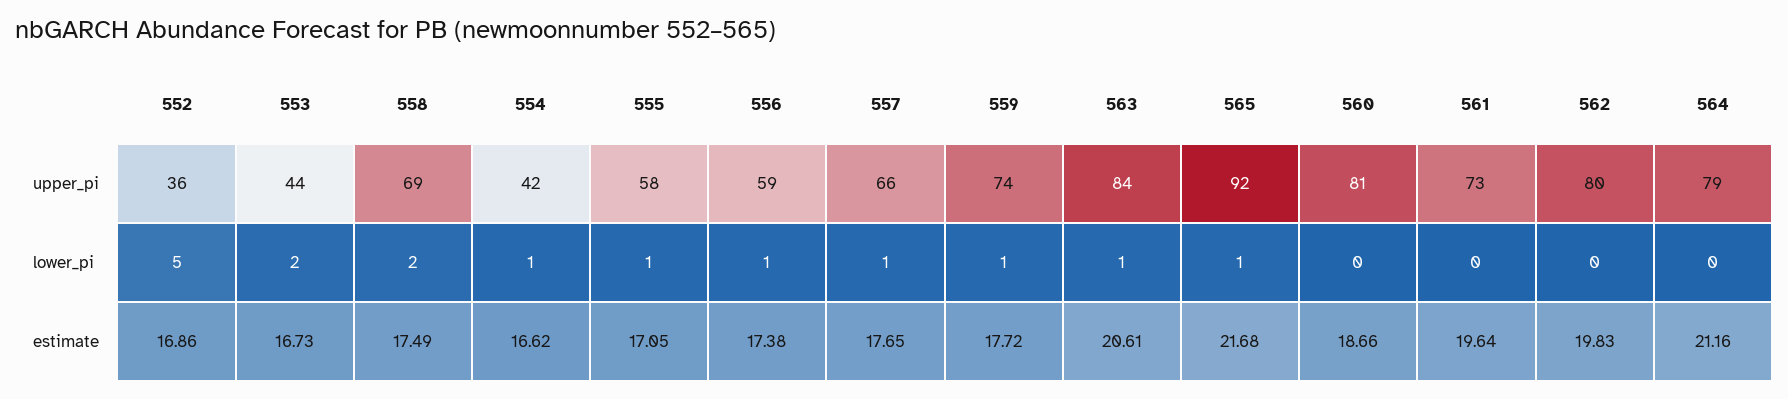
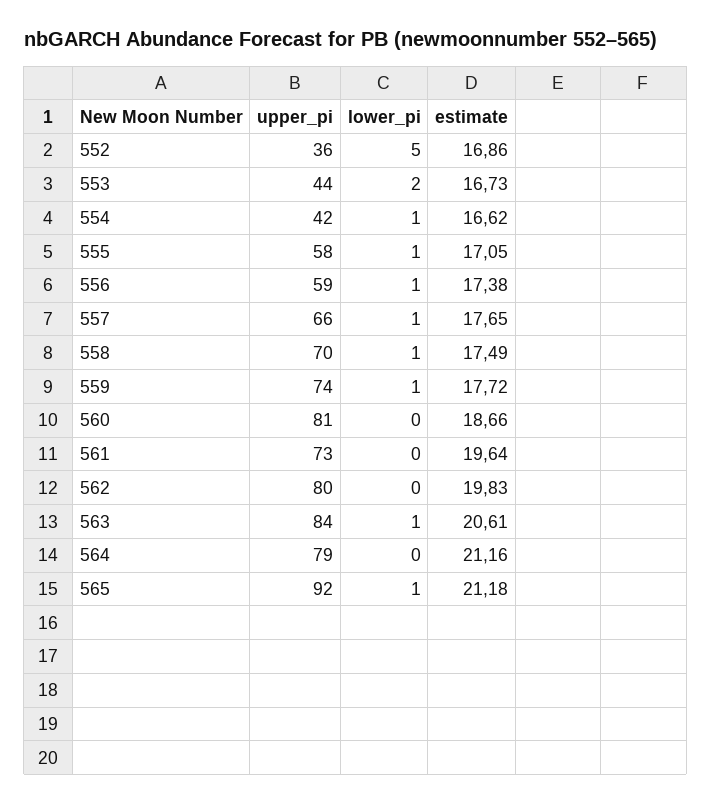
558, upper_pi: 69 -> 70
558, lower_pi: 2 -> 1
565, estimate: 21.68 -> 21.18

